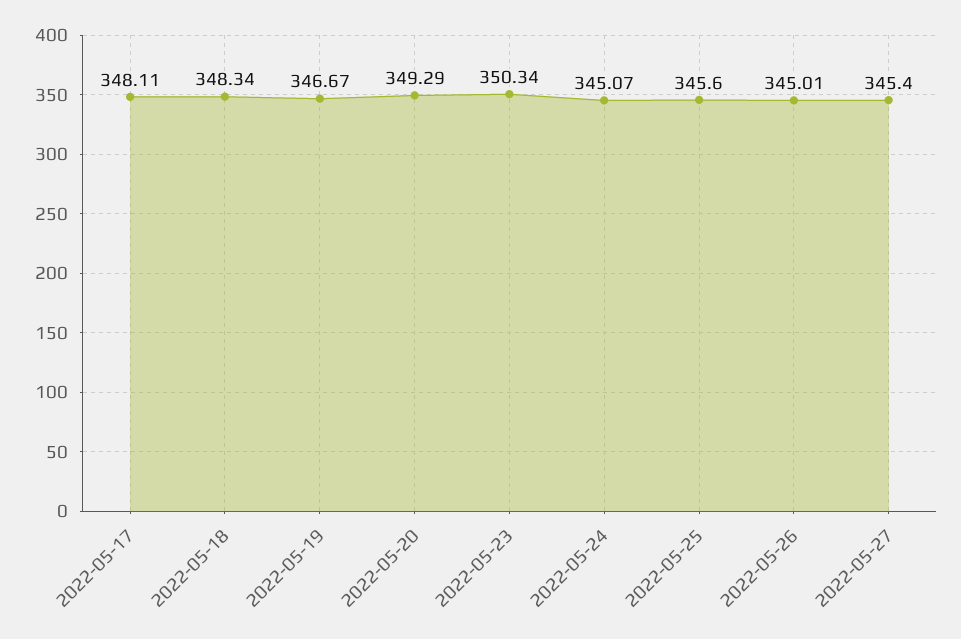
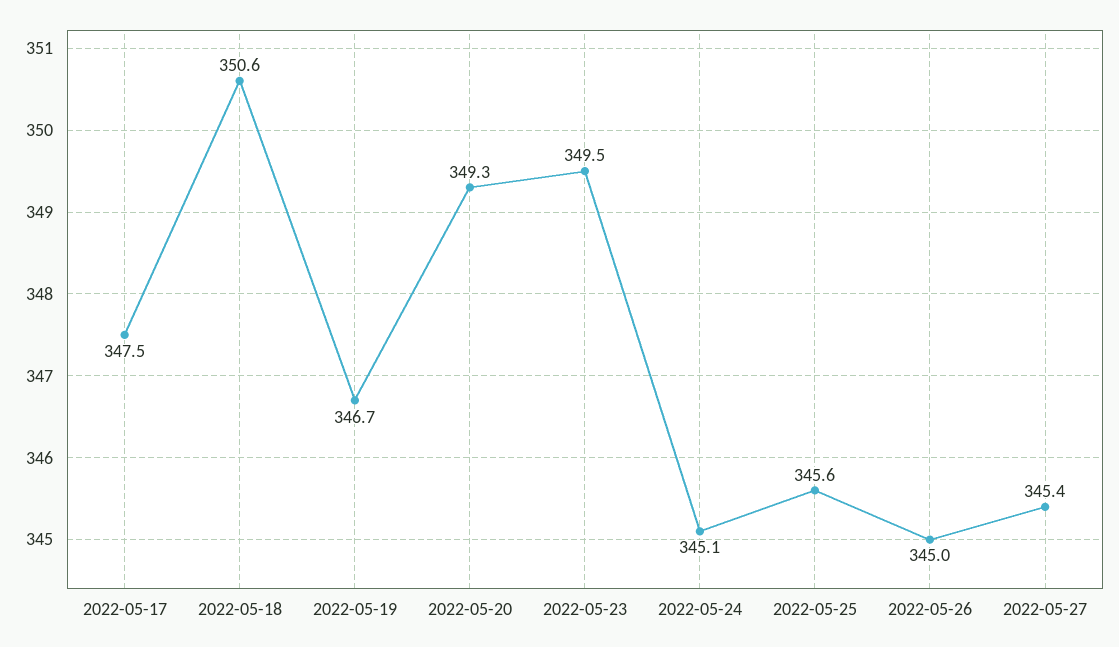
2022-05-17: 348.11 -> 347.5
2022-05-18: 348.34 -> 350.6
2022-05-23: 350.34 -> 349.5

